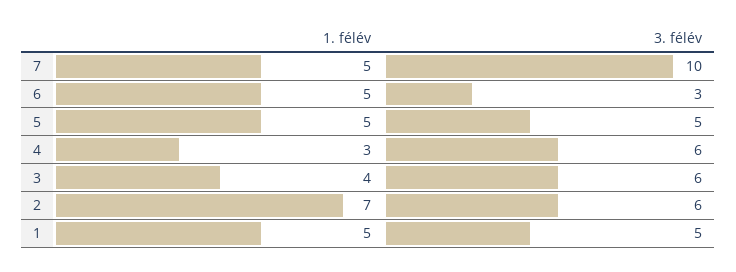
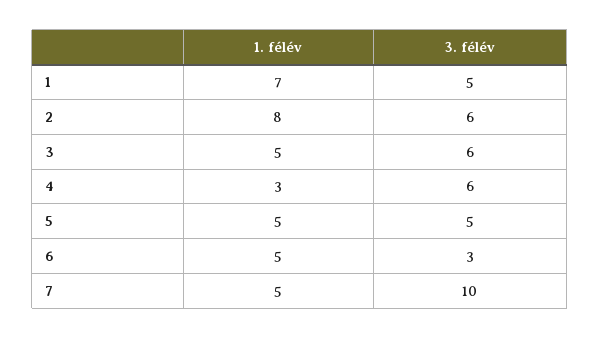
1. félév, 3: 4 -> 5
1. félév, 2: 7 -> 8
1. félév, 1: 5 -> 7

